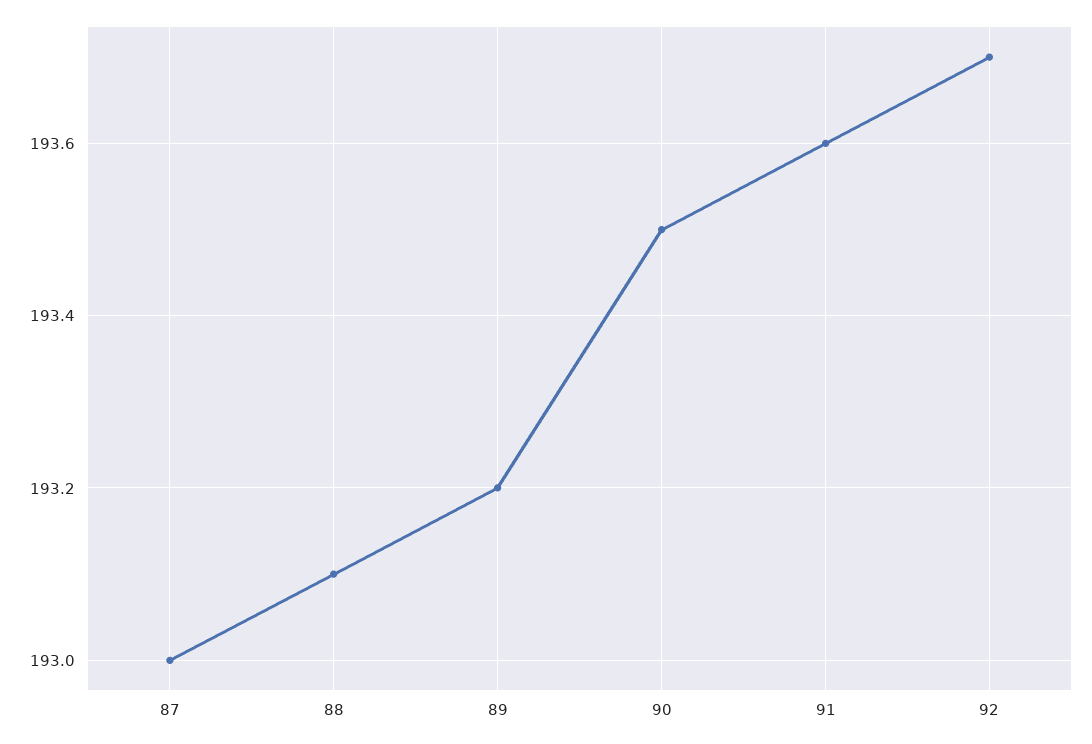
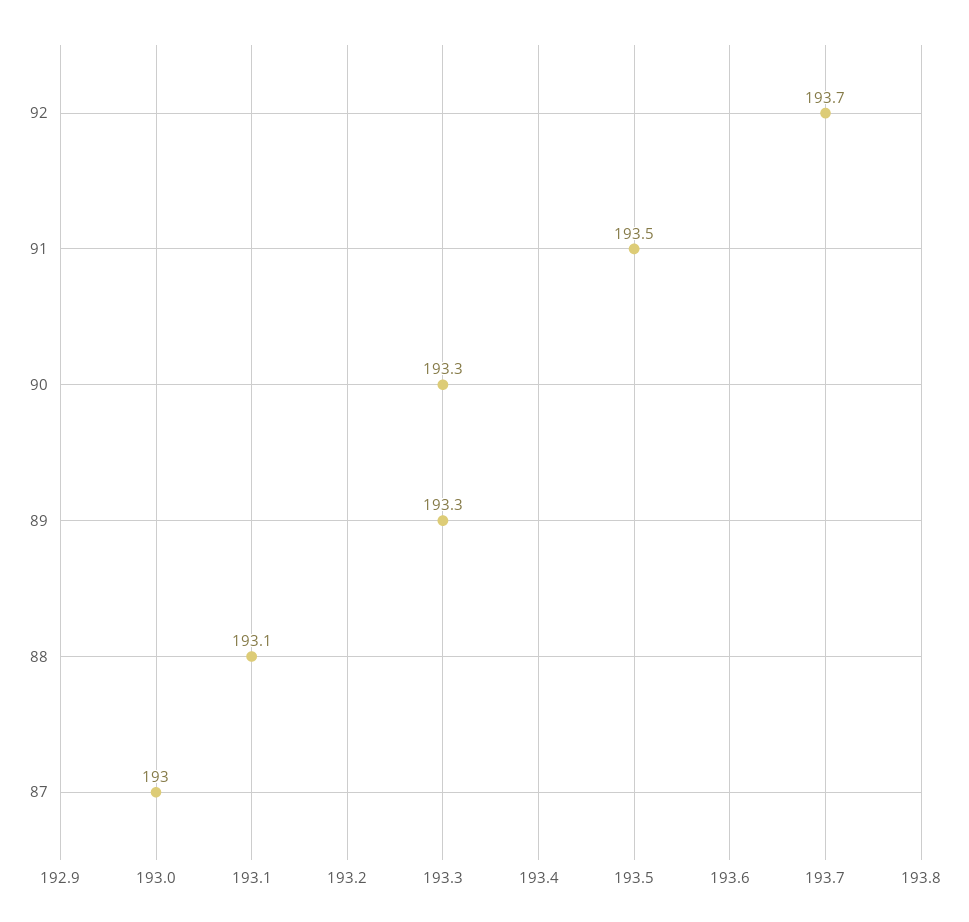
89: 193.2 -> 193.3
90: 193.5 -> 193.3
91: 193.6 -> 193.5

